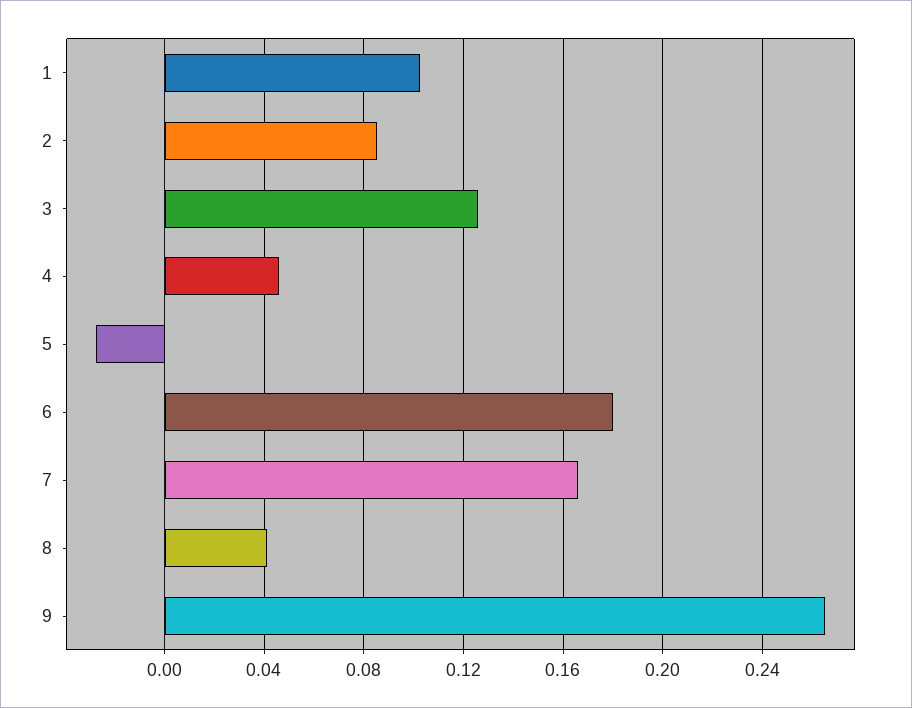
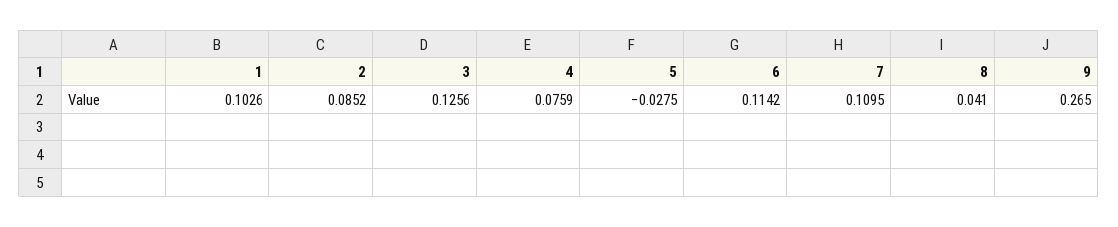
4: 0.045 -> 0.0759
6: 0.18 -> 0.1142
7: 0.165 -> 0.1095

